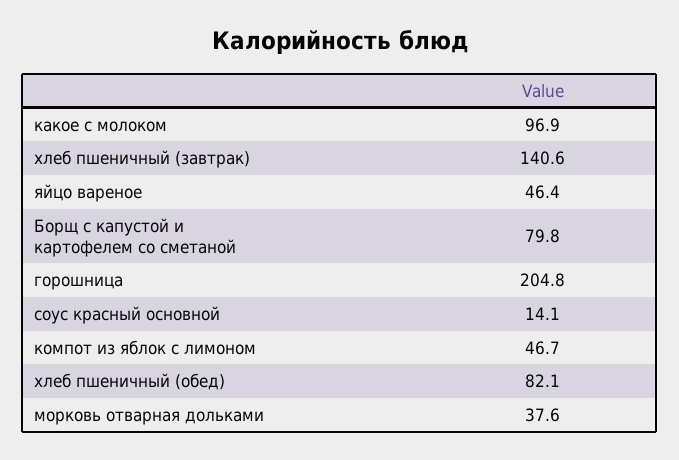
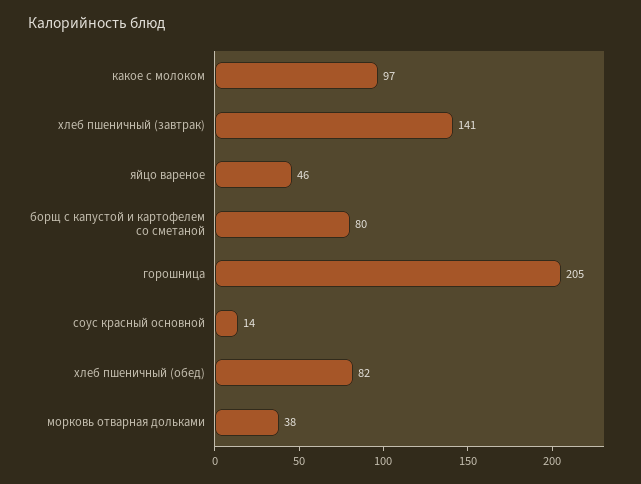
компот из яблок с лимоном: 46.7 -> none

